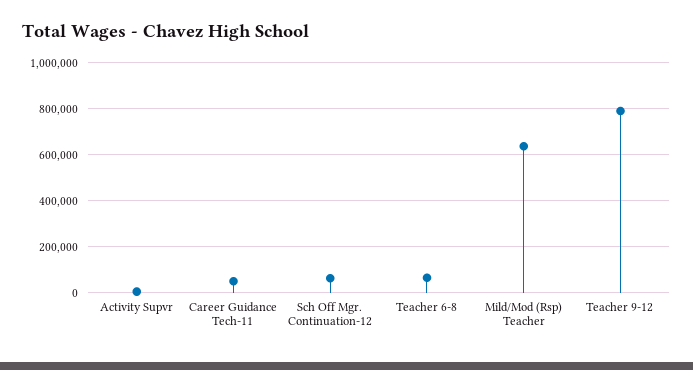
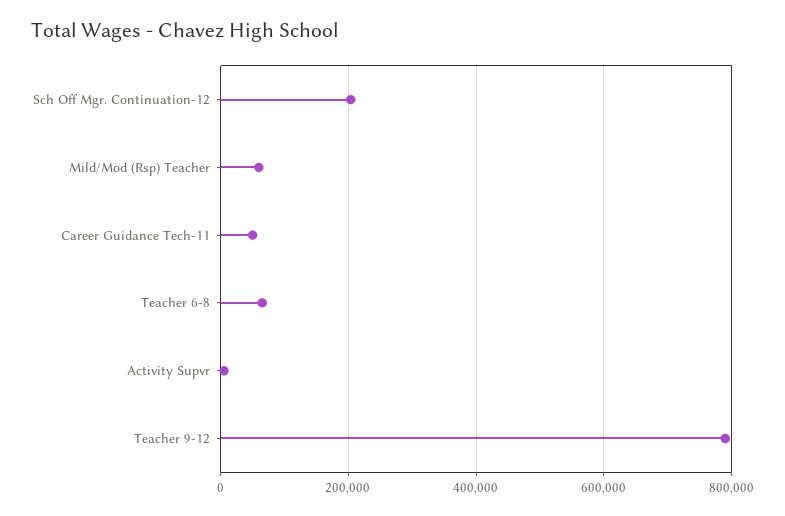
Sch Off Mgr. Continuation-12: 50000 -> 200000
Mild/Mod (Rsp) Teacher: 650000 -> 60000

